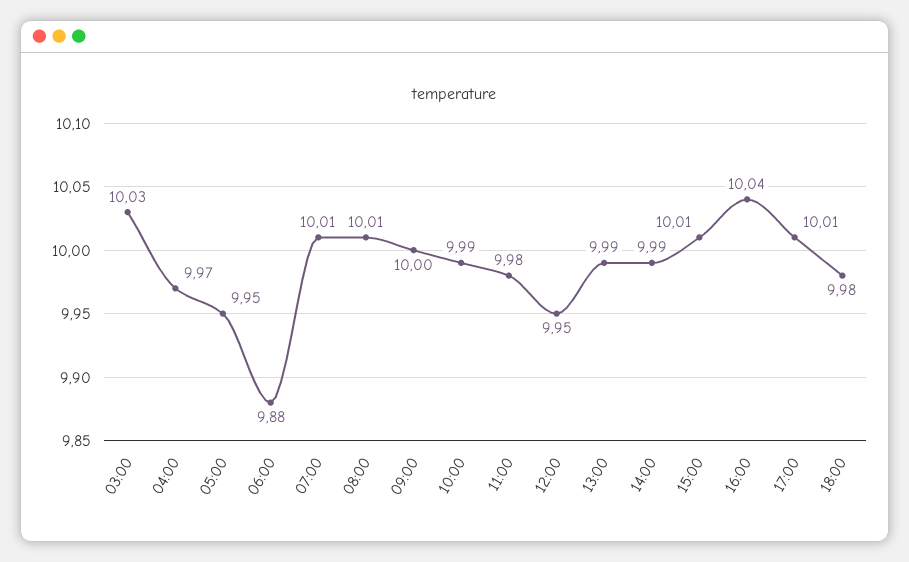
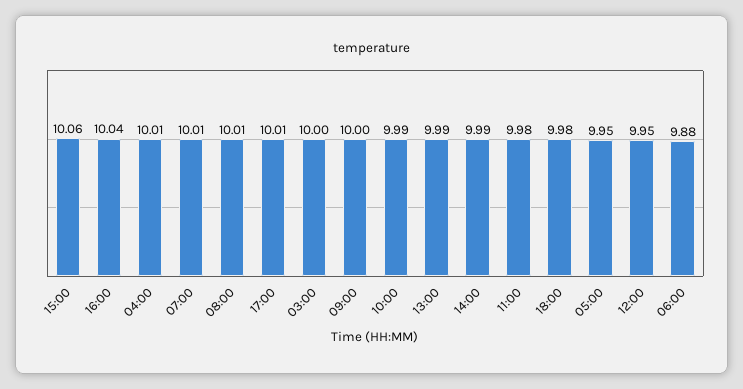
03:00: 10.03 -> 10
04:00: 9.97 -> 10.01
15:00: 10.01 -> 10.06

